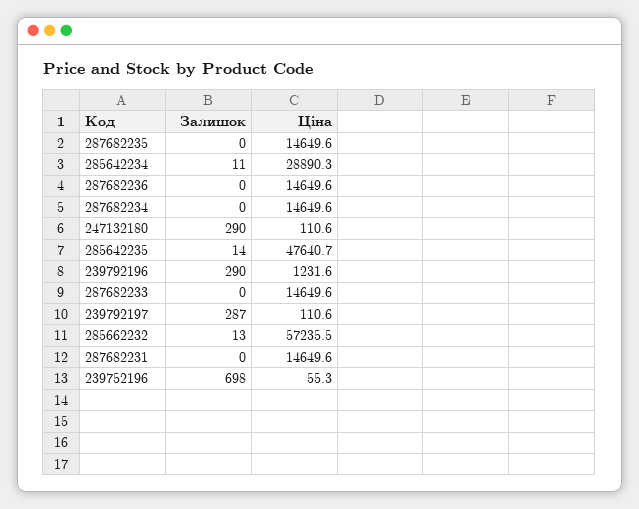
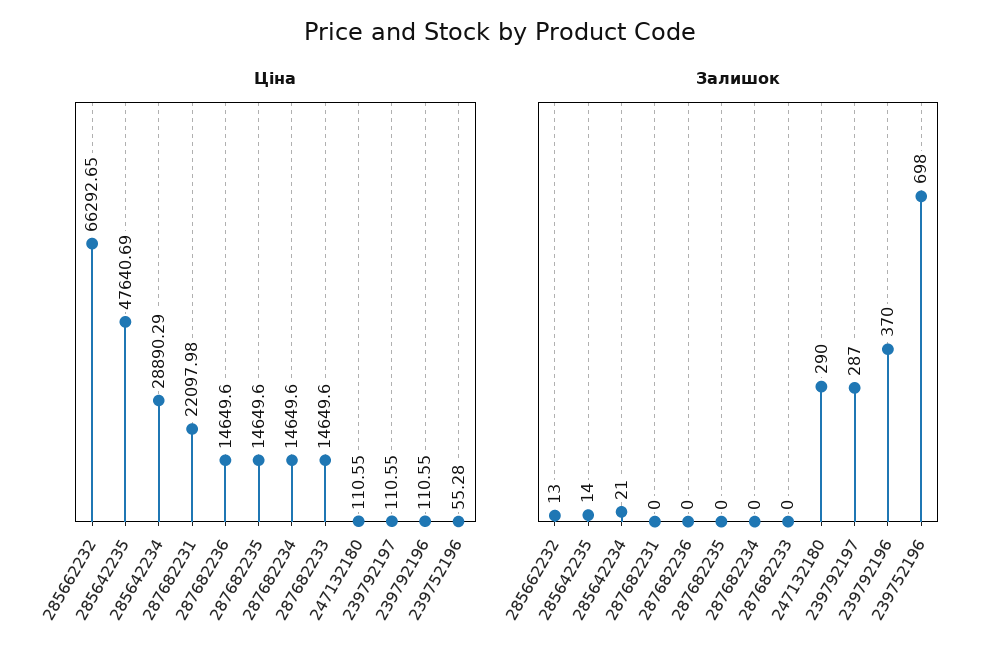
Залишок, 285642234: 11 -> 21
Залишок, 239792196: 290 -> 370
Ціна, 239792196: 1231.6 -> 110.55
Ціна, 285662232: 57235.5 -> 66292.65
Ціна, 287682231: 14649.6 -> 22097.98

